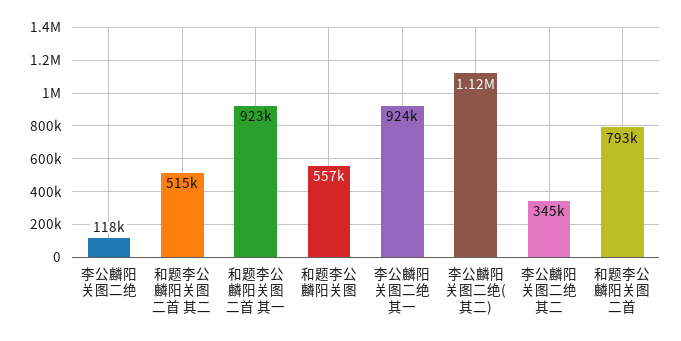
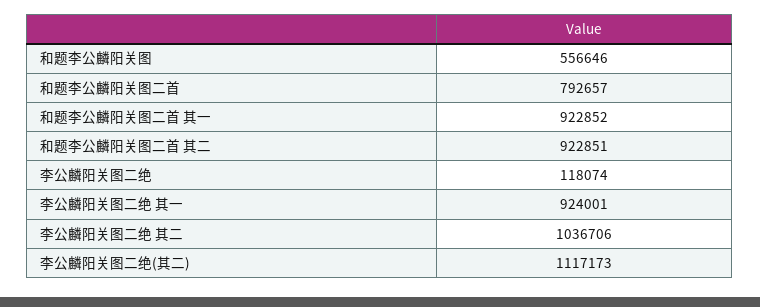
和题李公麟阳关图二首 其二: 515000 -> 922851
李公麟阳关图二绝 其二: 345000 -> 1036706

